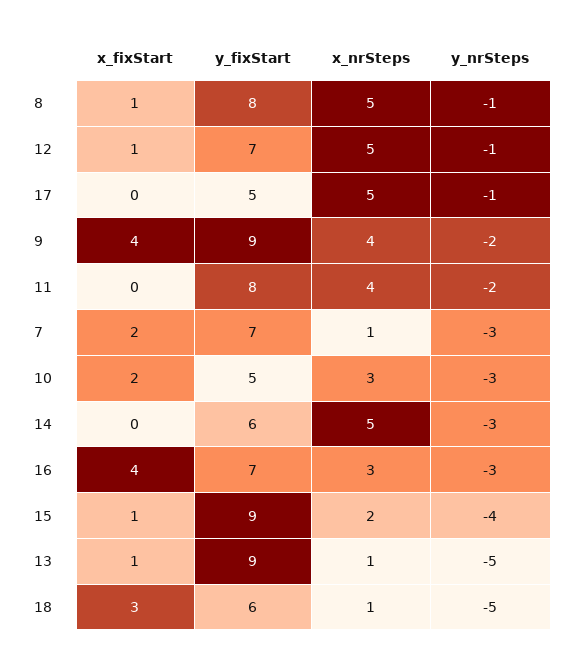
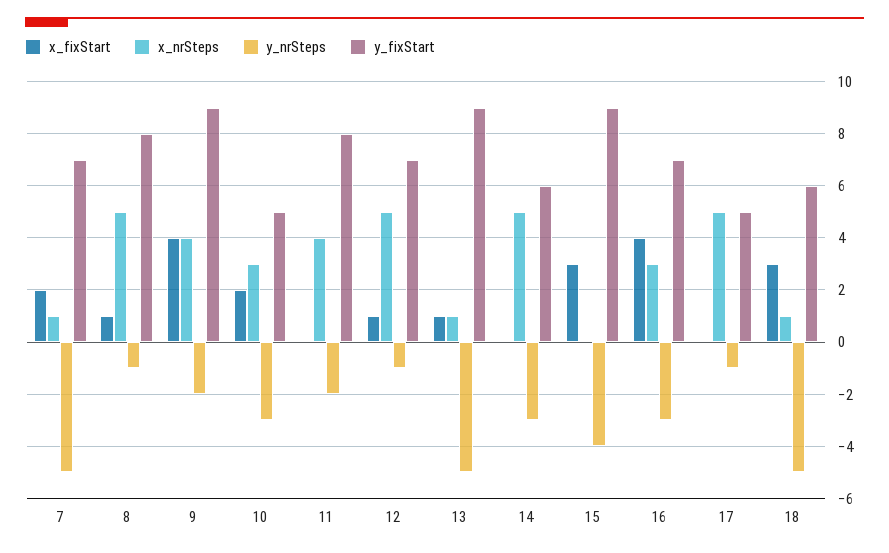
y_nrSteps, 7: -3 -> -5
x_fixStart, 15: 1 -> 3
x_nrSteps, 15: 2 -> 0

